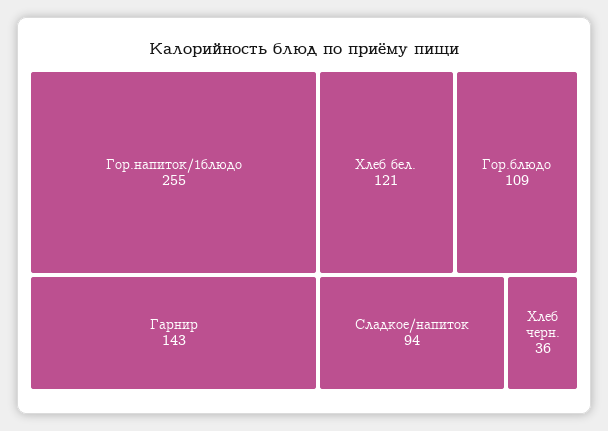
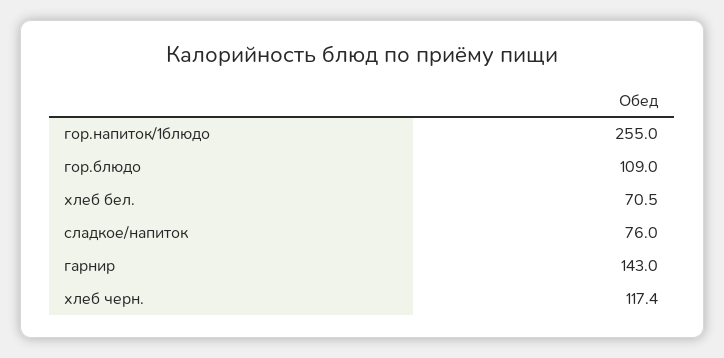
Хлеб бел.: 121 -> 70.5
Сладкое/напиток: 94 -> 76
Хлеб черн.: 36 -> 117.4

